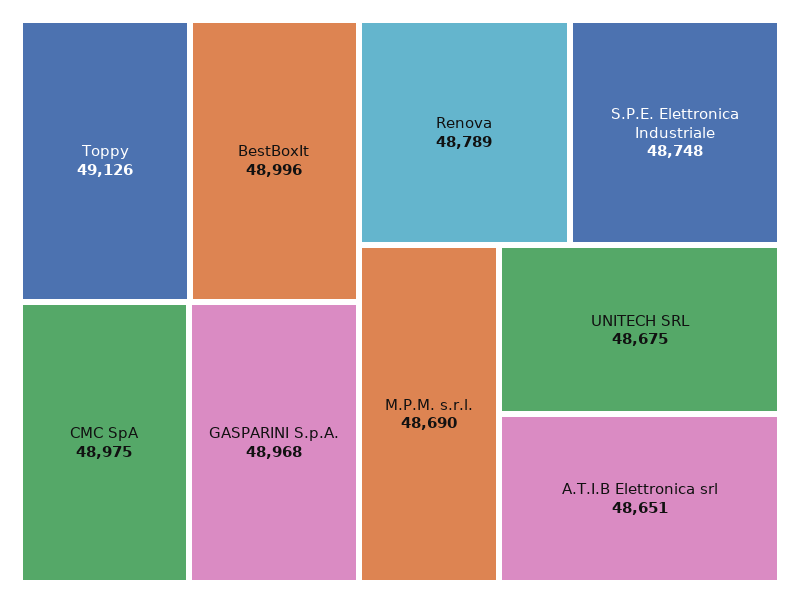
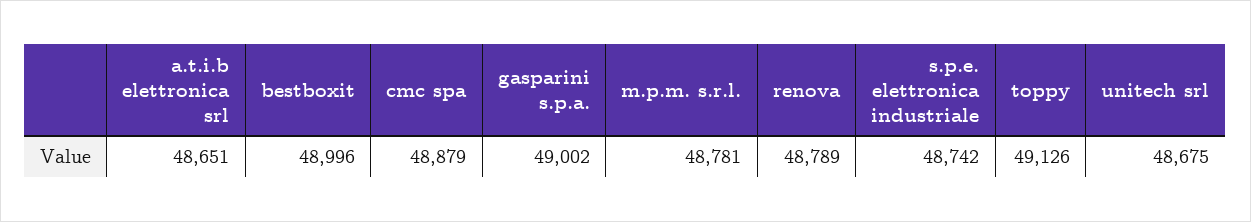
CMC SpA: 48975 -> 48879
GASPARINI S.p.A.: 48968 -> 49002
S.P.E. Elettronica Industriale: 48748 -> 48742
M.P.M. s.r.l.: 48690 -> 48781

